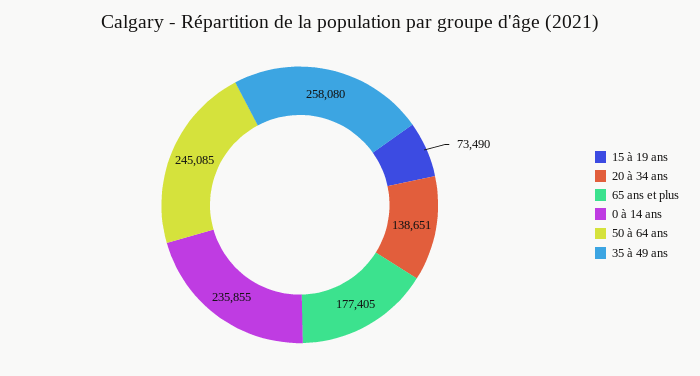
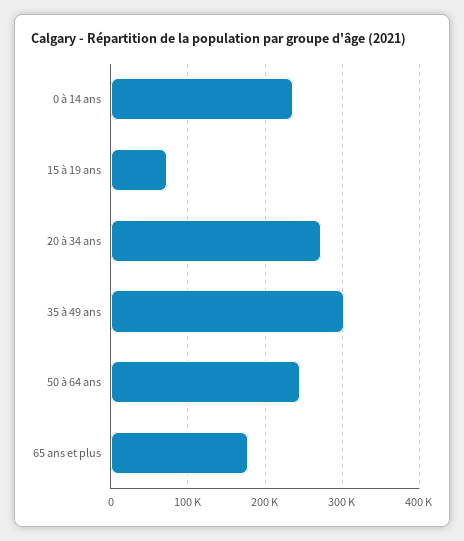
20 à 34 ans: 138651 -> 270000
35 à 49 ans: 258080 -> 300000

